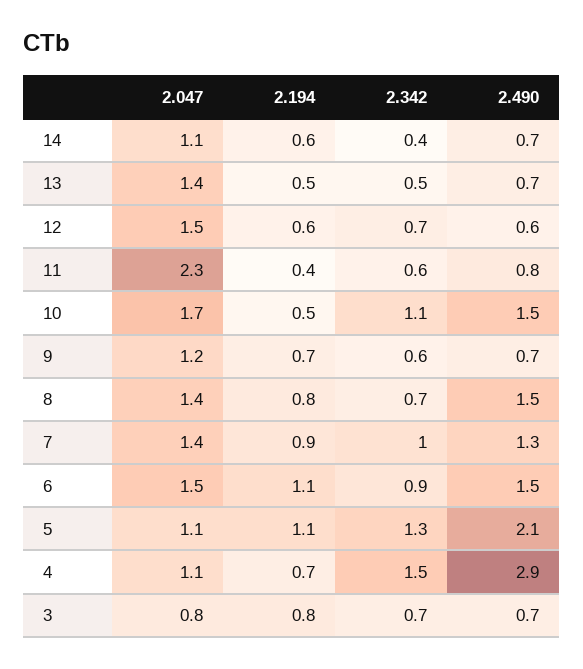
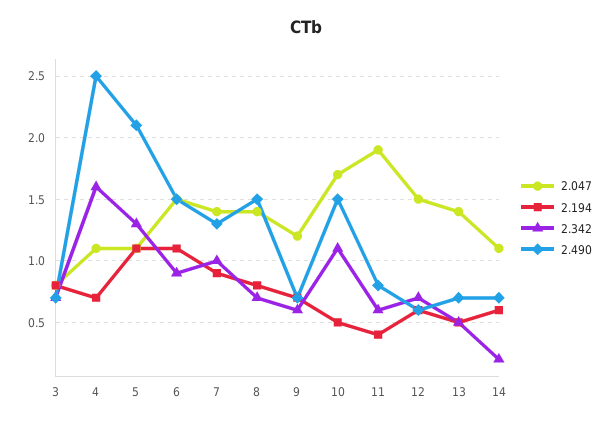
2.342, 14: 0.4 -> 0.2
2.047, 11: 2.3 -> 1.9
2.342, 4: 1.5 -> 1.6
2.490, 4: 2.9 -> 2.5

